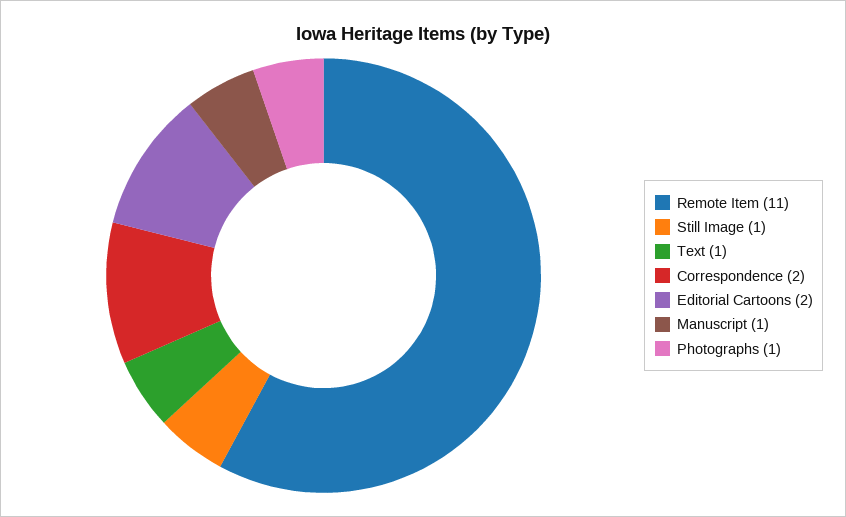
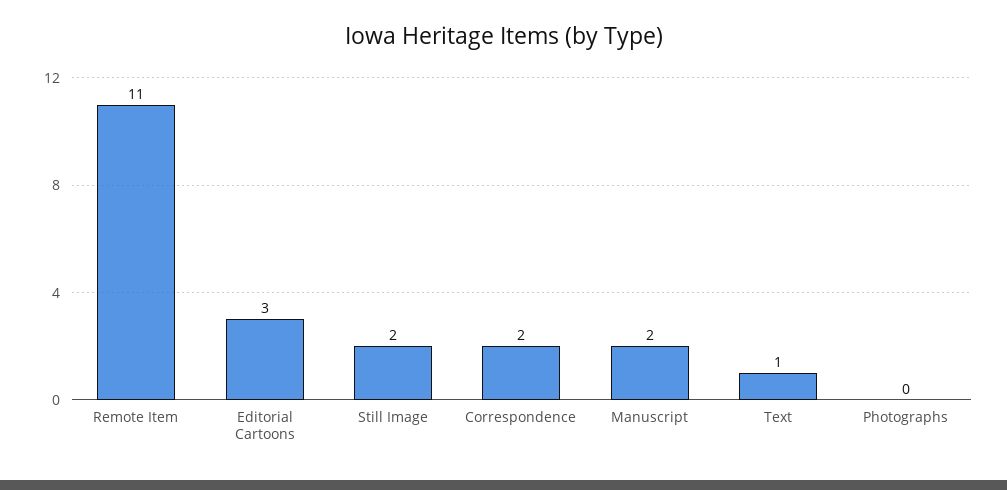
Still Image: 1 -> 2
Editorial Cartoons: 2 -> 3
Manuscript: 1 -> 2
Photographs: 1 -> 0

